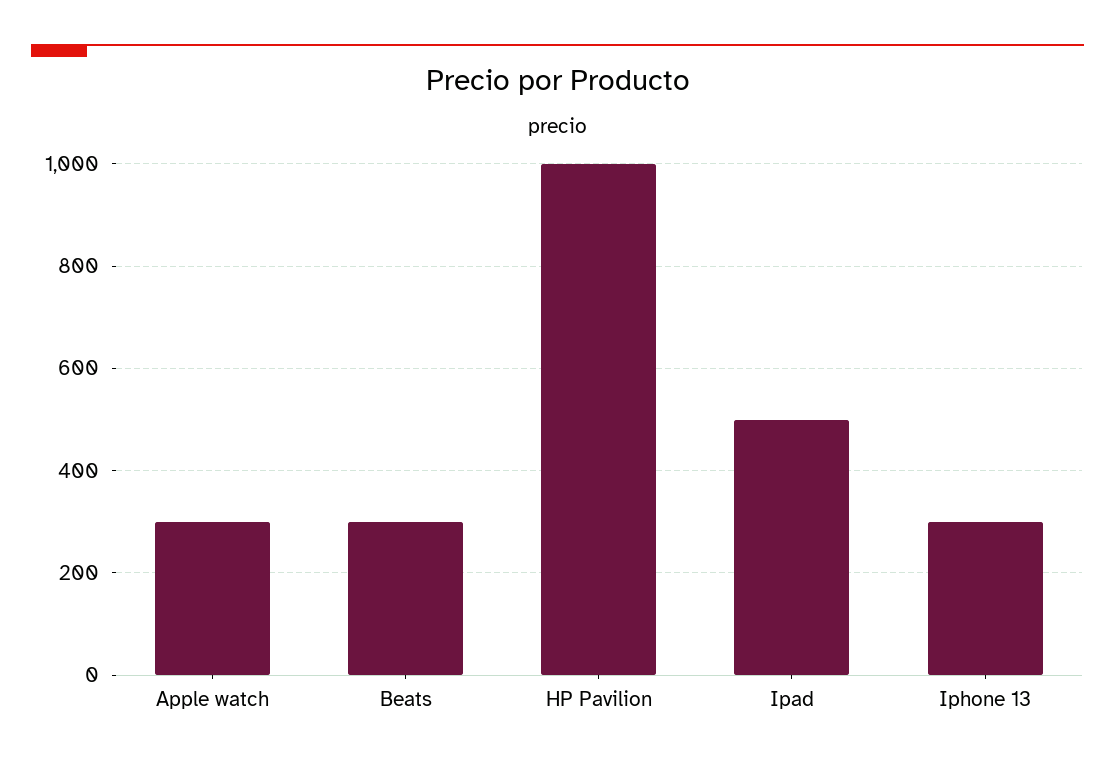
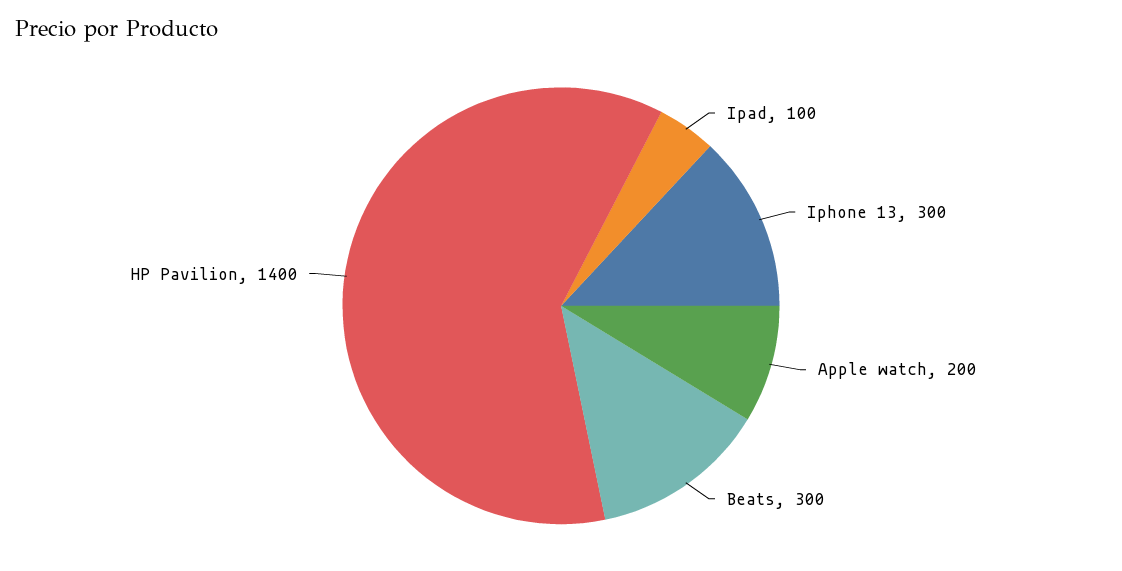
Apple watch: 300 -> 200
HP Pavilion: 1000 -> 1400
Ipad: 500 -> 100

